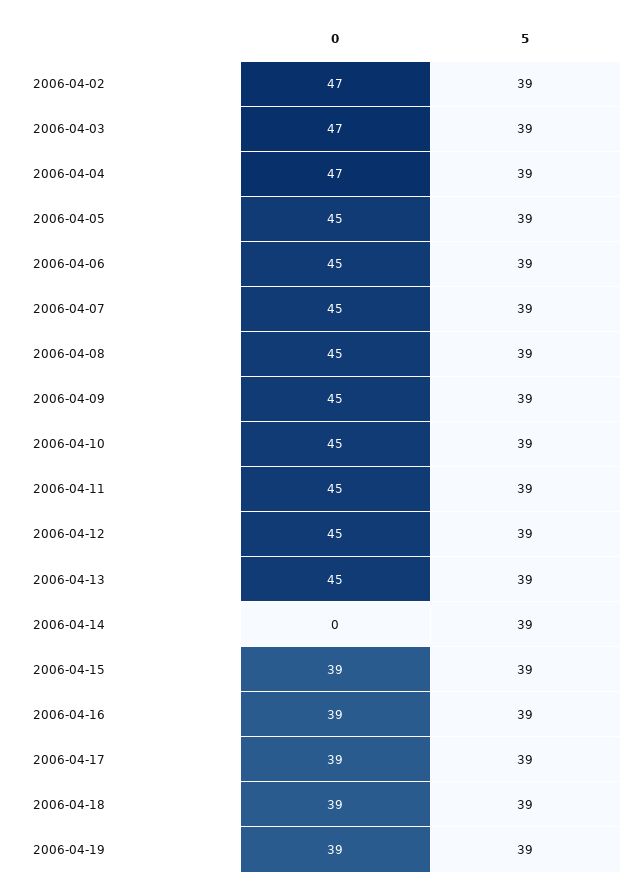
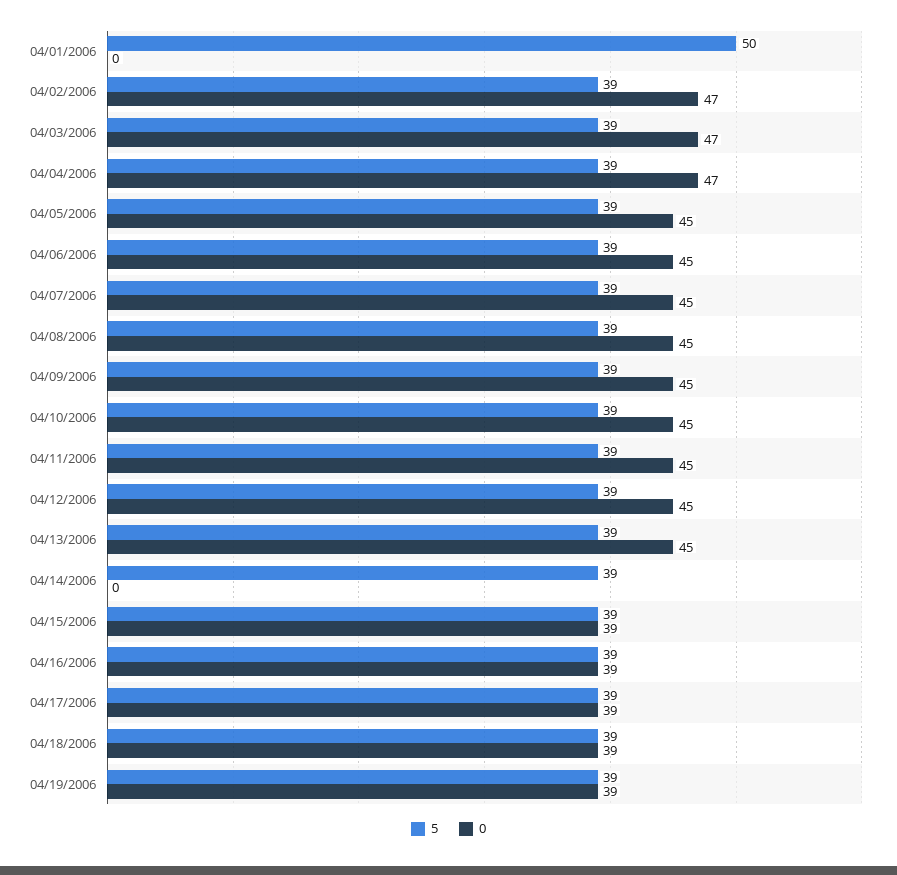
5, 04/01/2006: none -> 50
0, 04/01/2006: none -> 0

